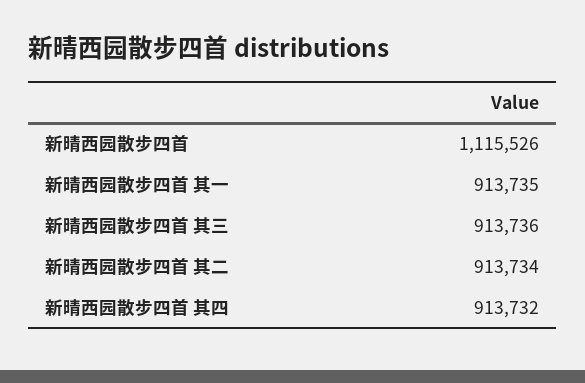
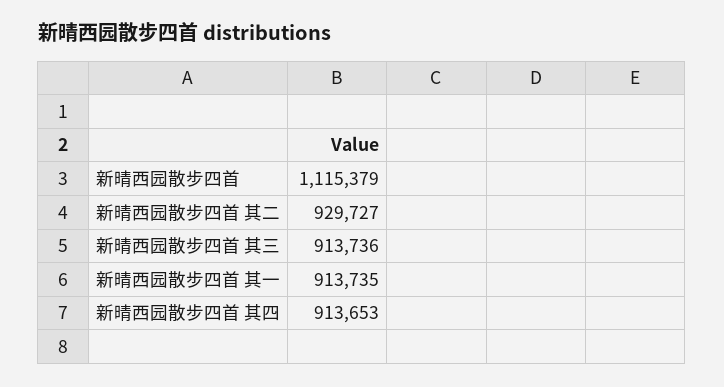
新晴西园散步四首: 1115526 -> 1115379
新晴西园散步四首 其二: 913734 -> 929727
新晴西园散步四首 其四: 913732 -> 913653

